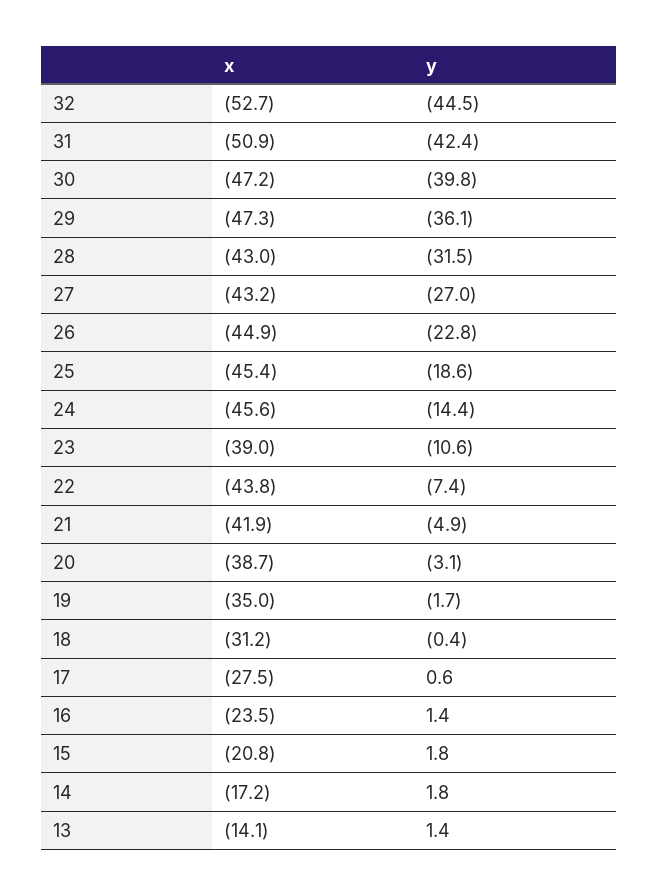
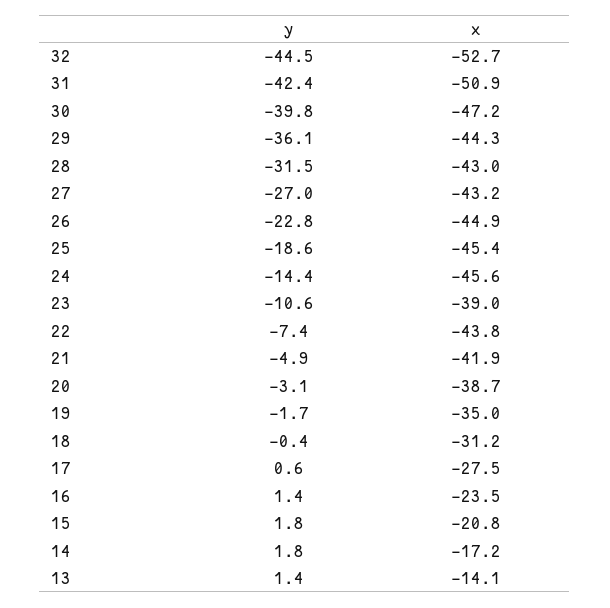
x, 29: -47.3 -> -44.3

